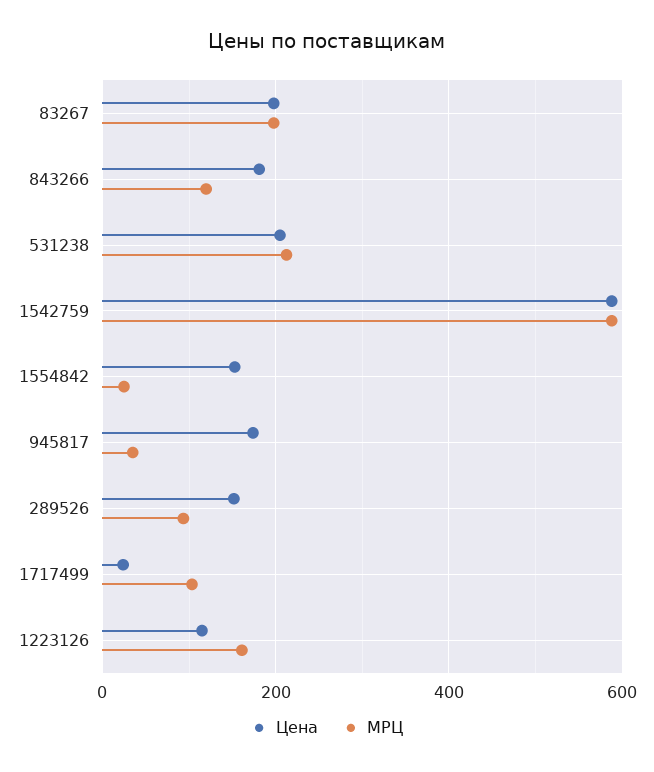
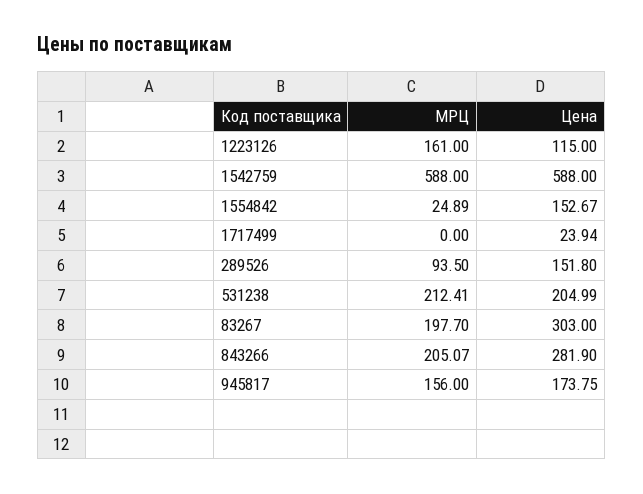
Цена, 83267: 200 -> 303
Цена, 843266: 180 -> 281.9
МРЦ, 843266: 120 -> 205.07
МРЦ, 945817: 40 -> 156
МРЦ, 1717499: 100 -> 0

